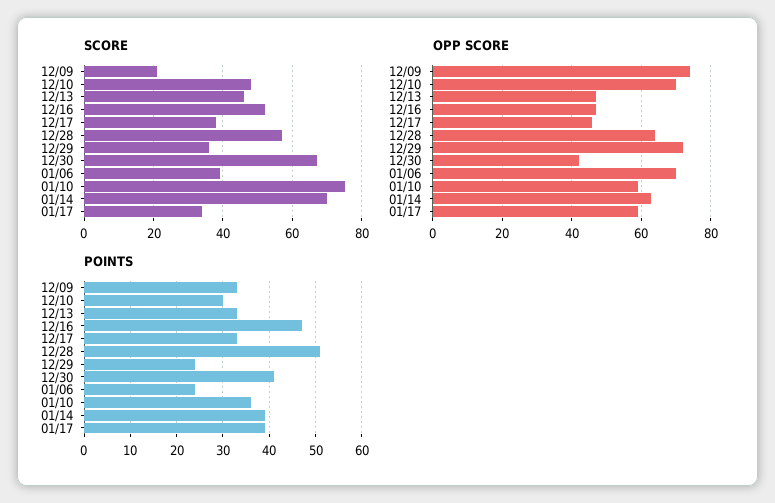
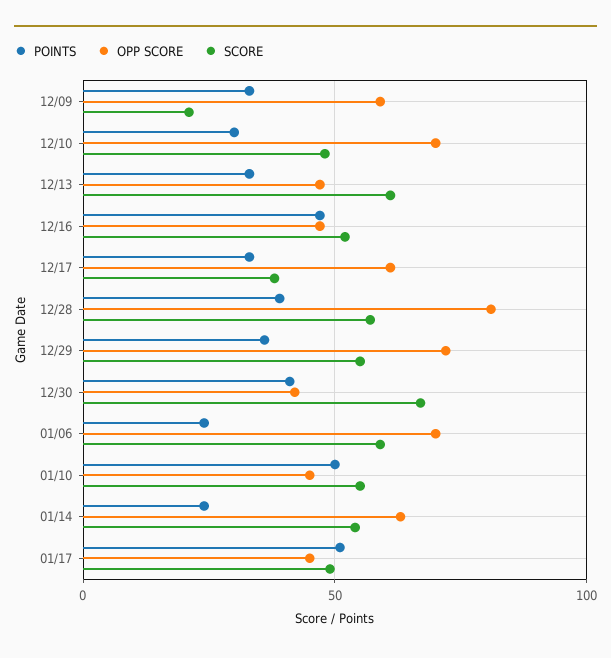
SCORE, 12/13: 45 -> 60
SCORE, 12/29: 35 -> 55
SCORE, 01/06: 40 -> 60
SCORE, 01/10: 75 -> 55
SCORE, 01/14: 70 -> 55
SCORE, 01/17: 35 -> 50
OPP SCORE, 12/09: 75 -> 60
OPP SCORE, 12/17: 45 -> 60
OPP SCORE, 12/28: 65 -> 80
OPP SCORE, 01/10: 60 -> 45
OPP SCORE, 01/17: 60 -> 45
POINTS, 12/28: 50 -> 40
POINTS, 12/29: 25 -> 35
POINTS, 01/10: 35 -> 50
POINTS, 01/14: 40 -> 25
POINTS, 01/17: 40 -> 50

